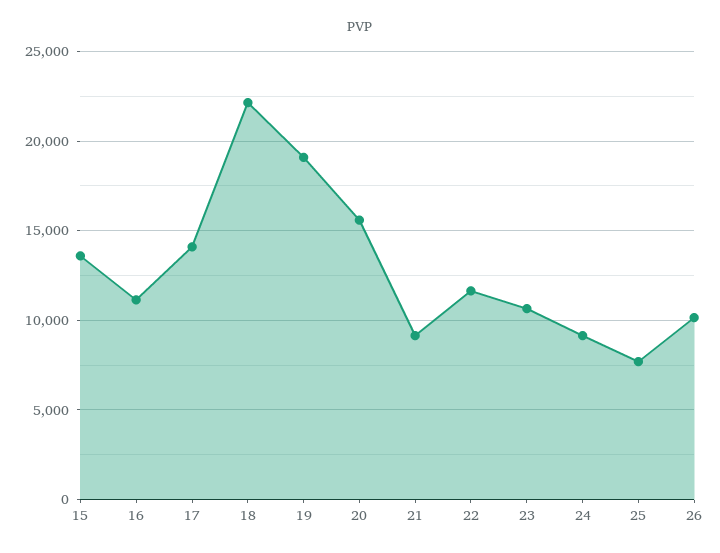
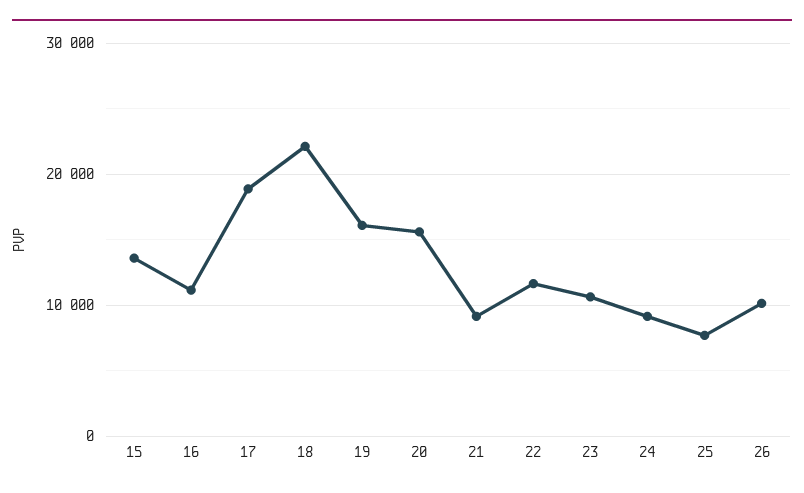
17: 14000 -> 19000
19: 19000 -> 16000

